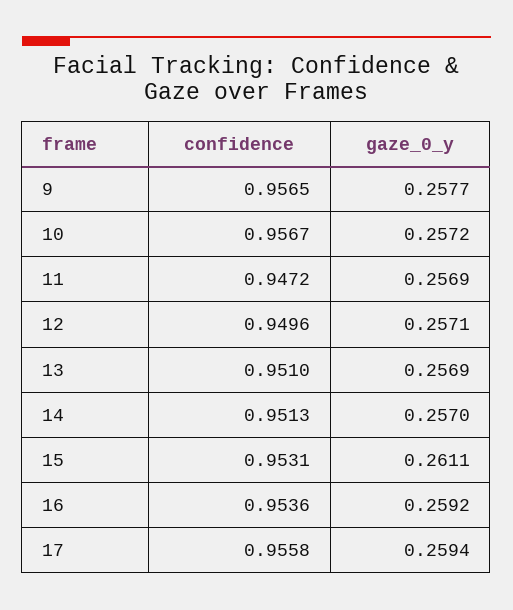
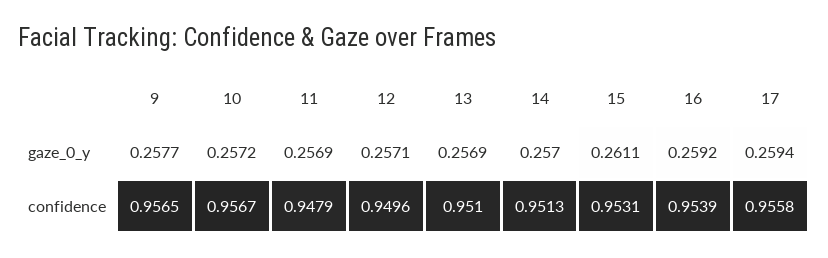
confidence, 11: 0.9472 -> 0.9479
confidence, 16: 0.9536 -> 0.9539

